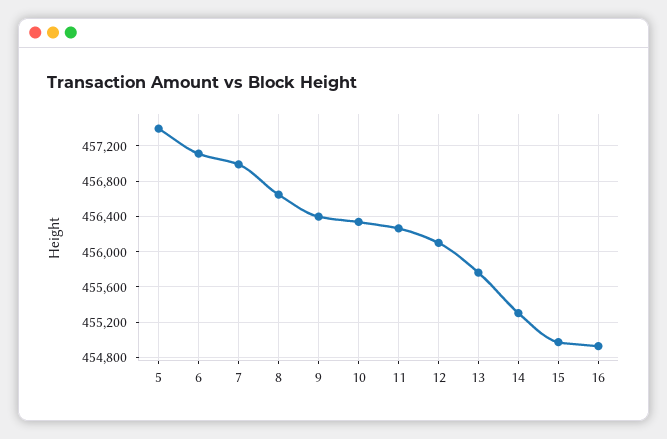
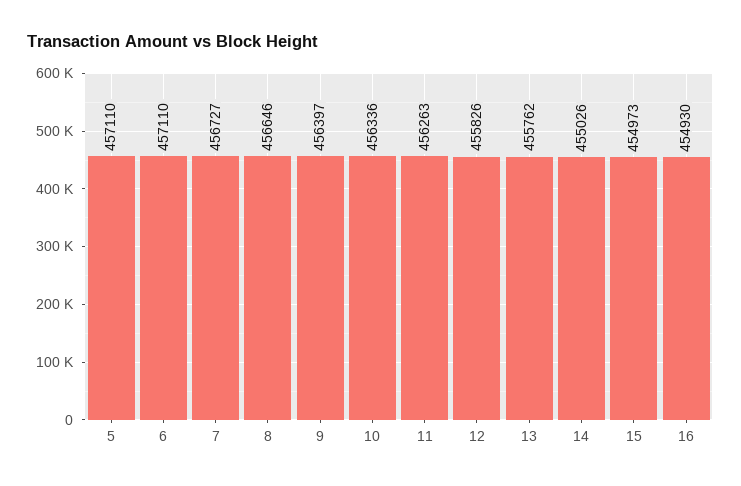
5: 457400 -> 457110
7: 457000 -> 456727
12: 456100 -> 455826
14: 455300 -> 455026

